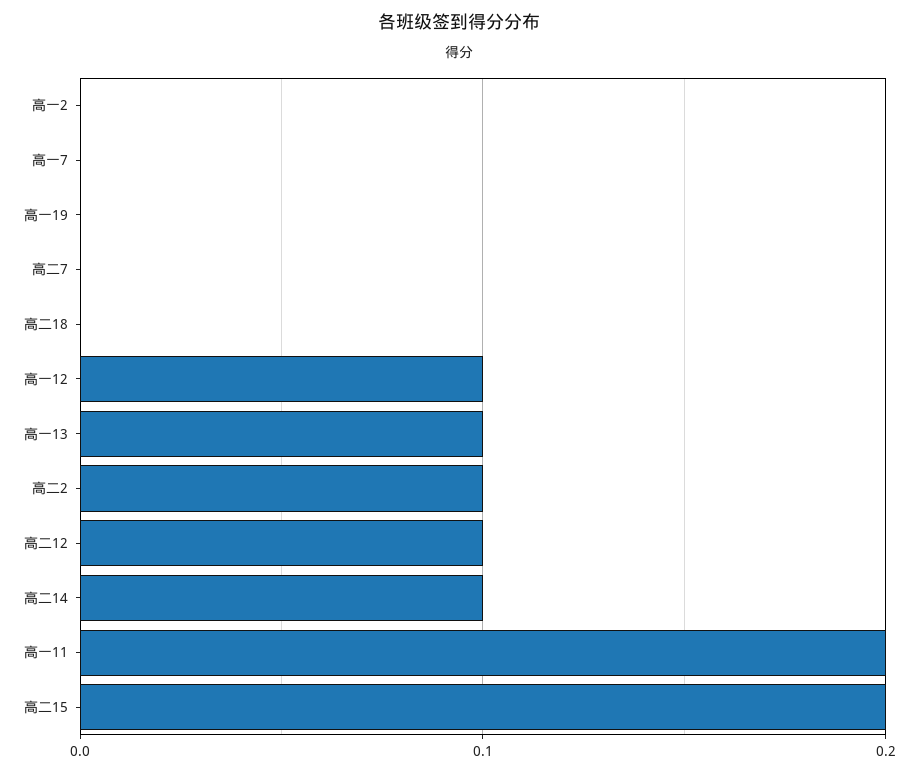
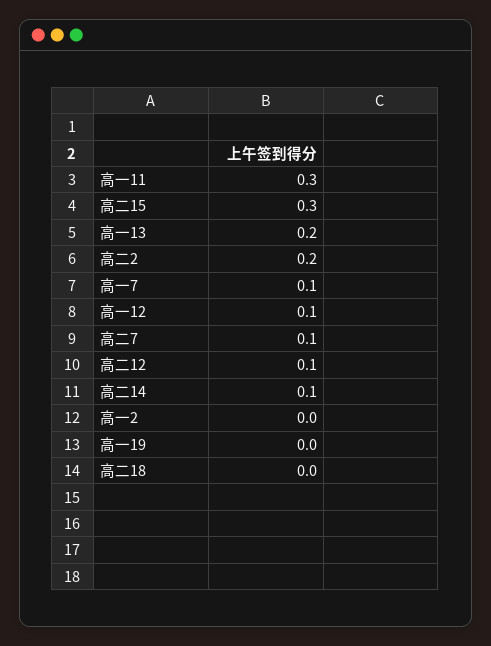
高一7: 0 -> 0.1
高二7: 0 -> 0.1
高一13: 0.1 -> 0.2
高二2: 0.1 -> 0.2
高一11: 0.2 -> 0.3
高二15: 0.2 -> 0.3

